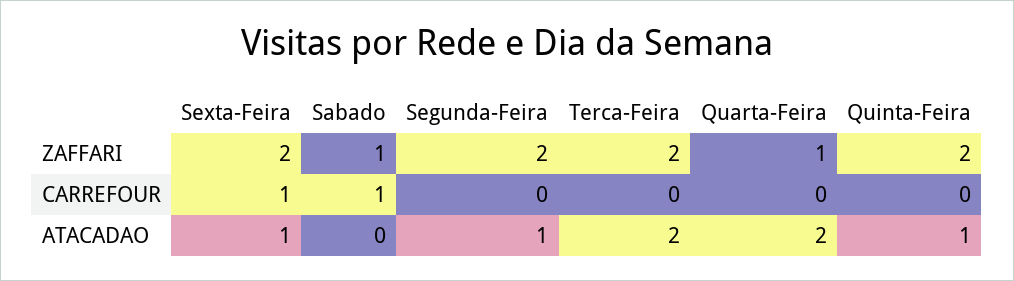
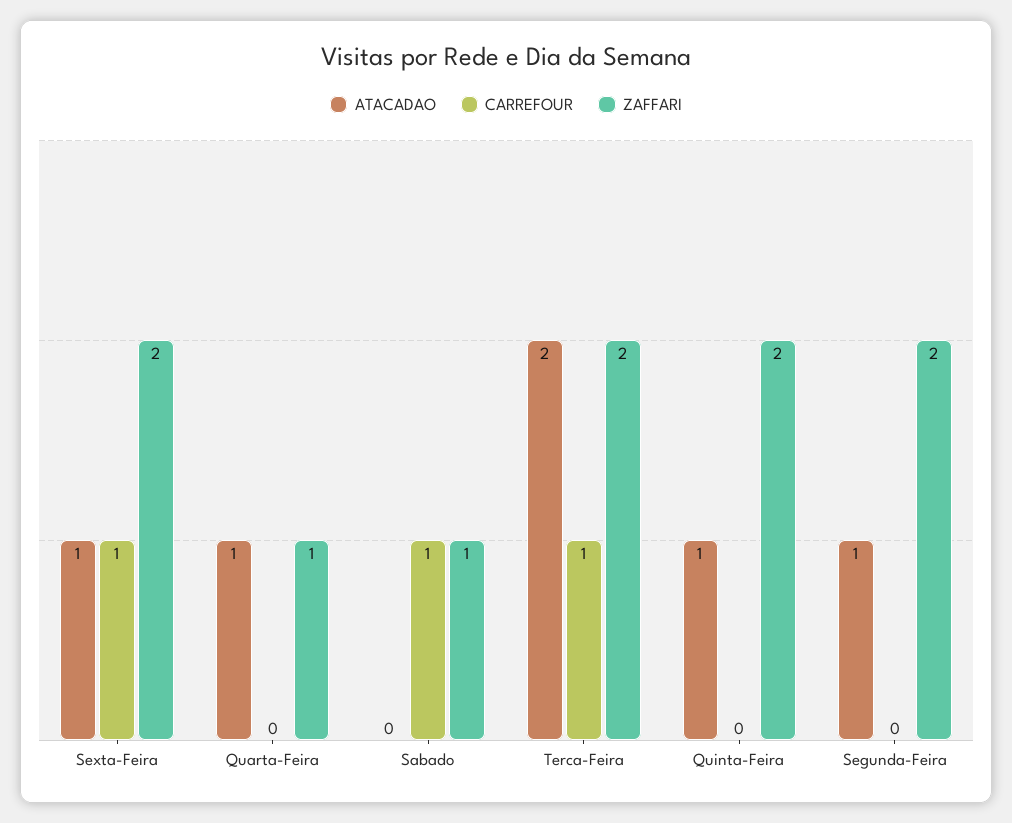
CARREFOUR, Terca-Feira: 0 -> 1
ATACADAO, Quarta-Feira: 2 -> 1

